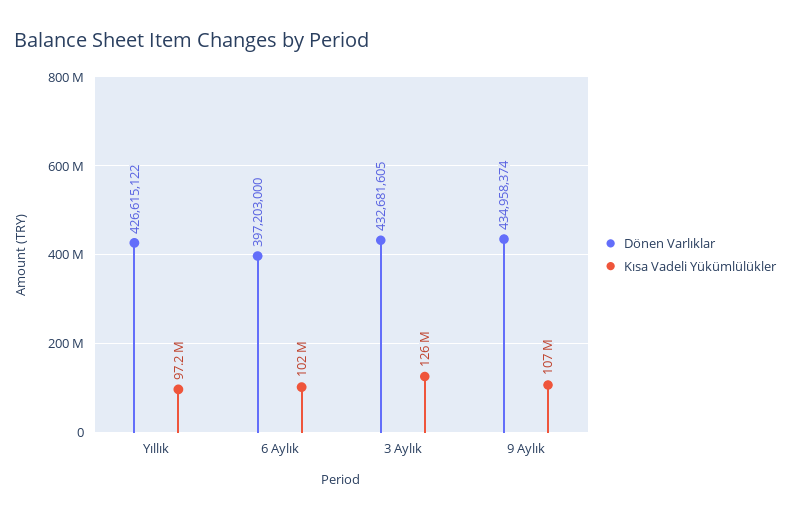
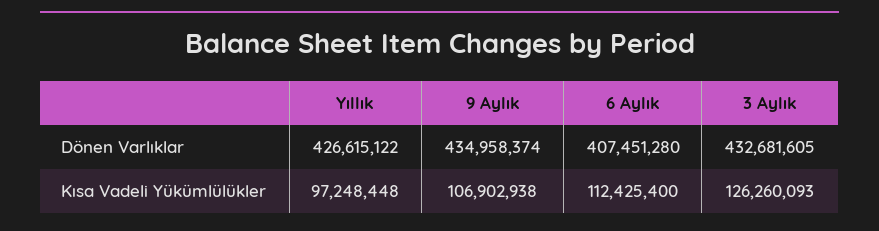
Dönen Varlıklar, 6 Aylık: 397203000 -> 407451280
Kısa Vadeli Yükümlülükler, 6 Aylık: 102000000 -> 112425400

